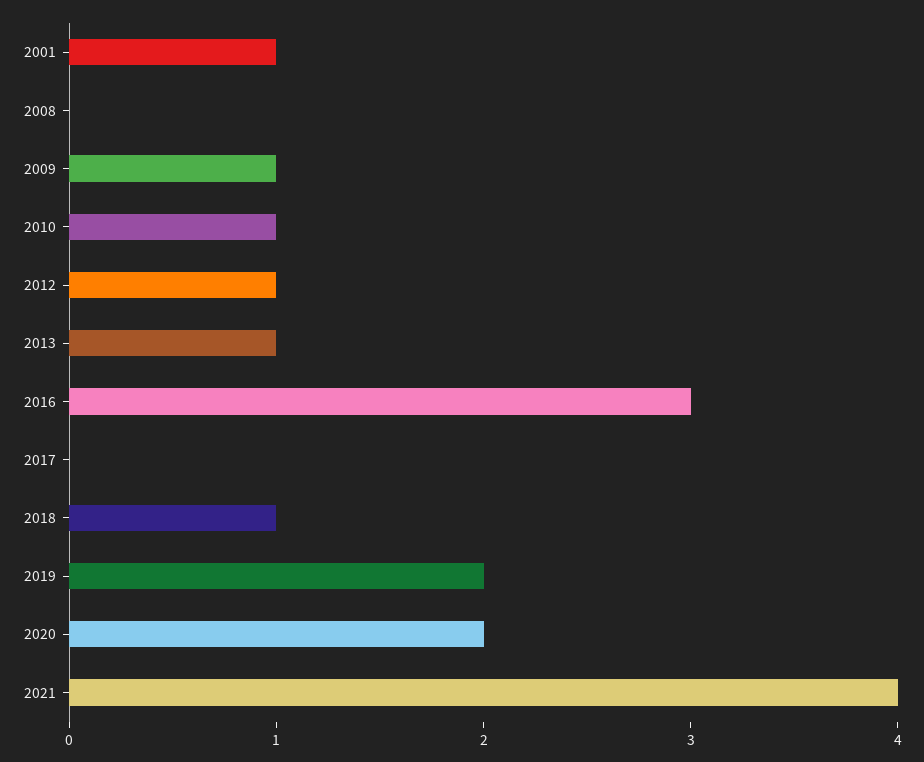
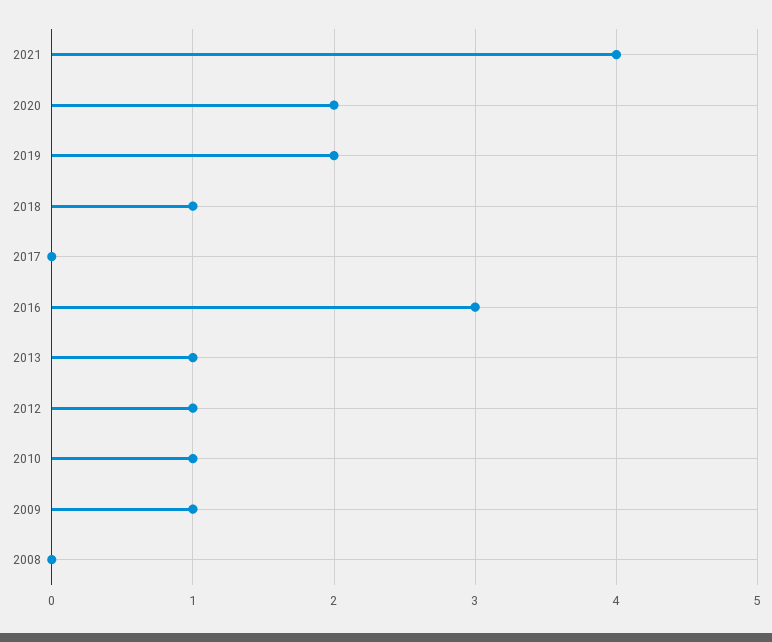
2001: 1 -> none

